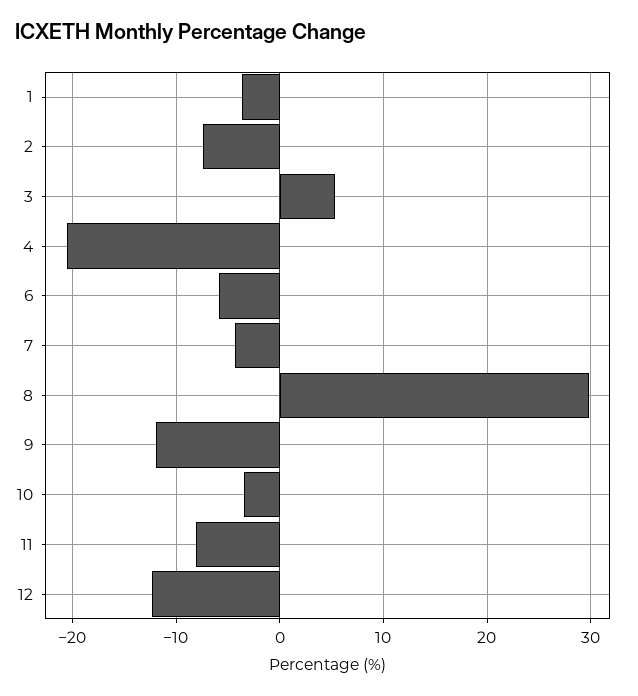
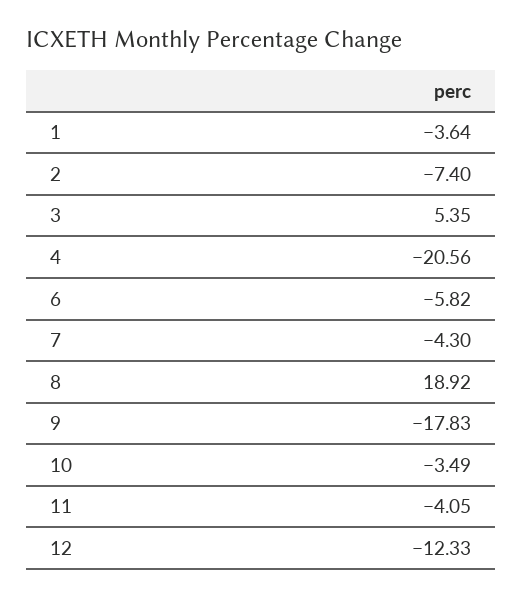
8: 30 -> 18.92
9: -12 -> -17.83
11: -8 -> -4.05

